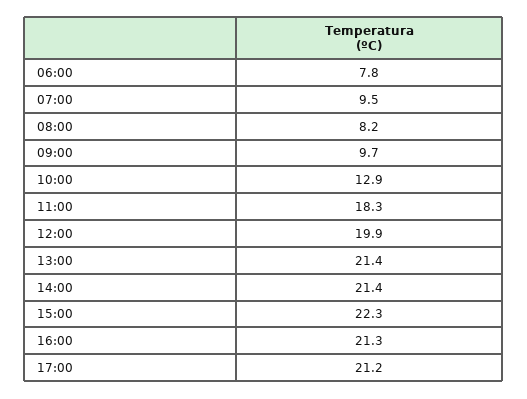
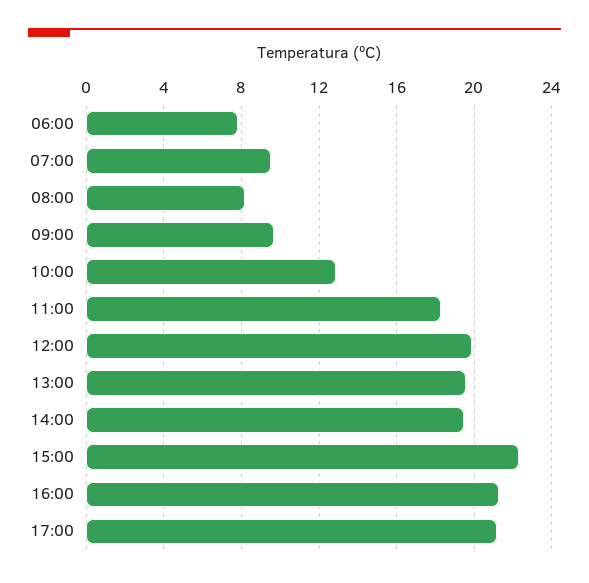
13:00: 21.4 -> 19.5
14:00: 21.4 -> 19.5

